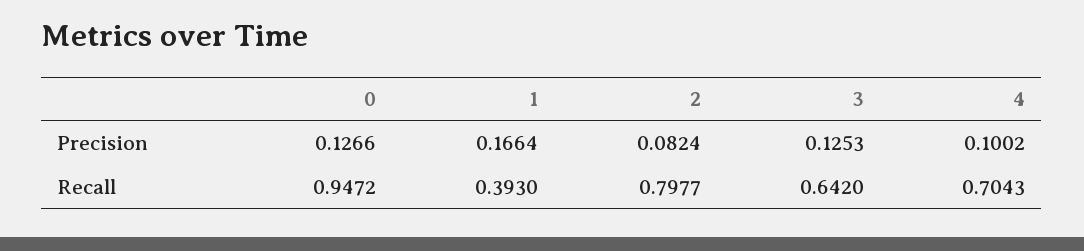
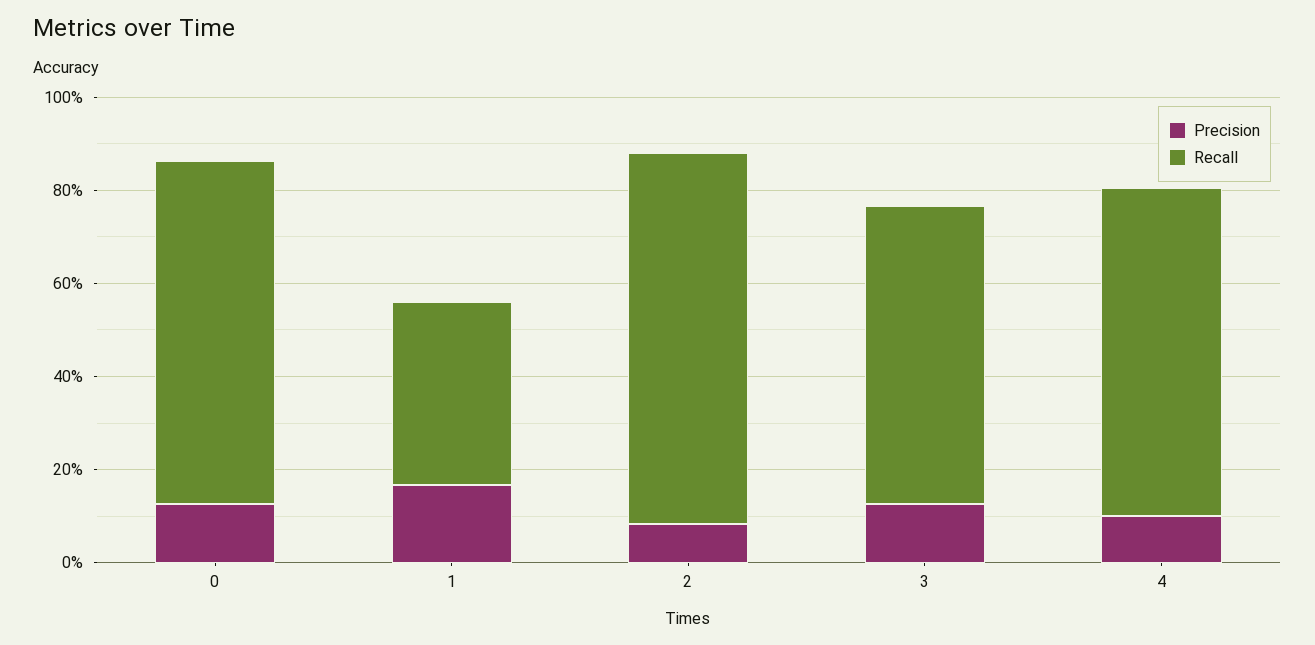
Recall, 0: 0.9472 -> 0.75

